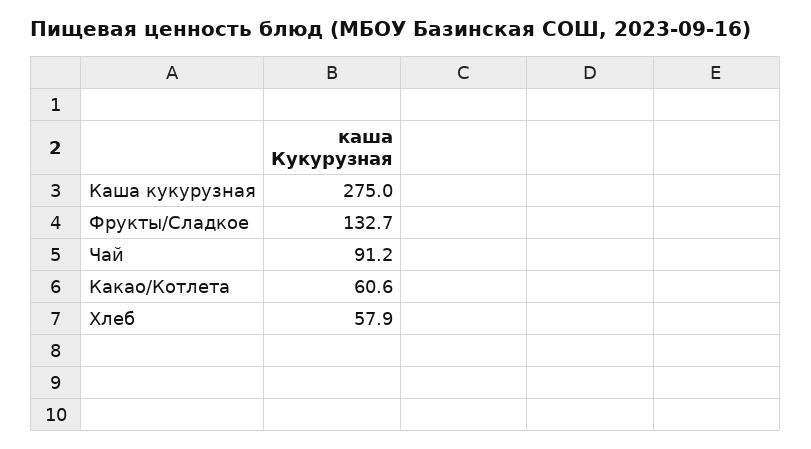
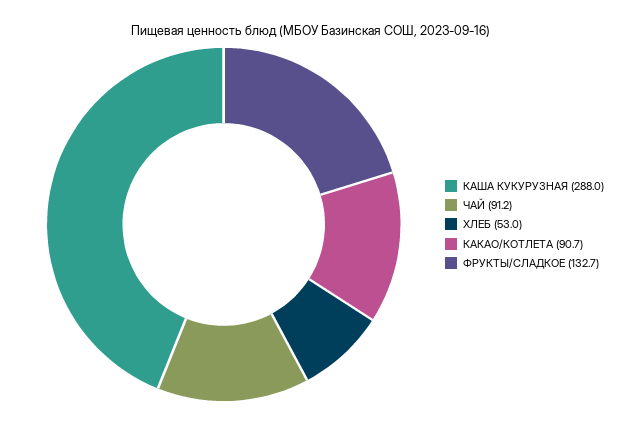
Каша кукурузная: 275 -> 288
Какао/Котлета: 60.6 -> 90.7
Хлеб: 57.9 -> 53

